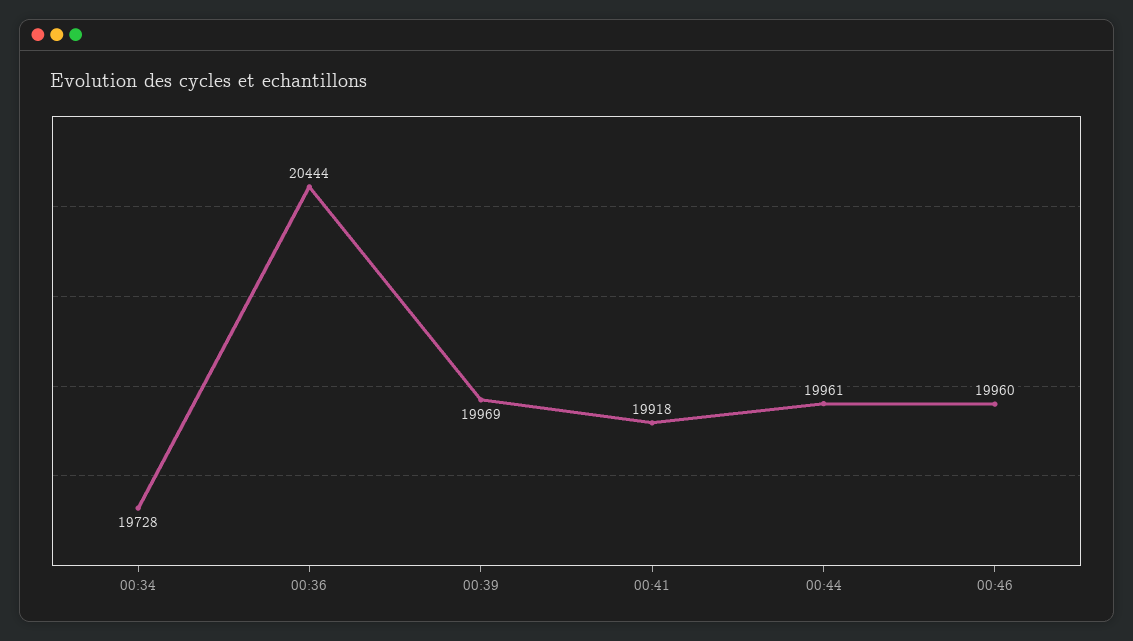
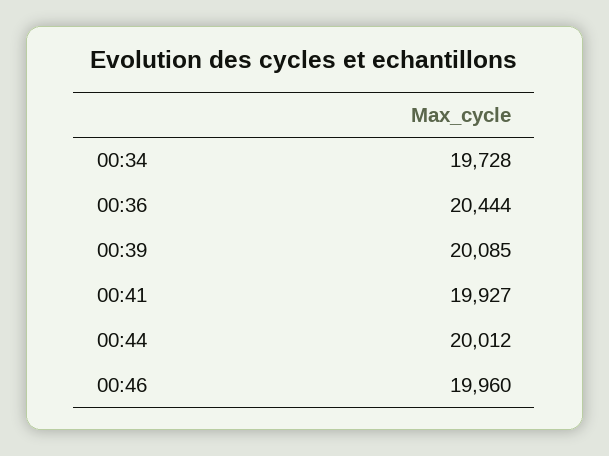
00:39: 19969 -> 20085
00:41: 19918 -> 19927
00:44: 19961 -> 20012

